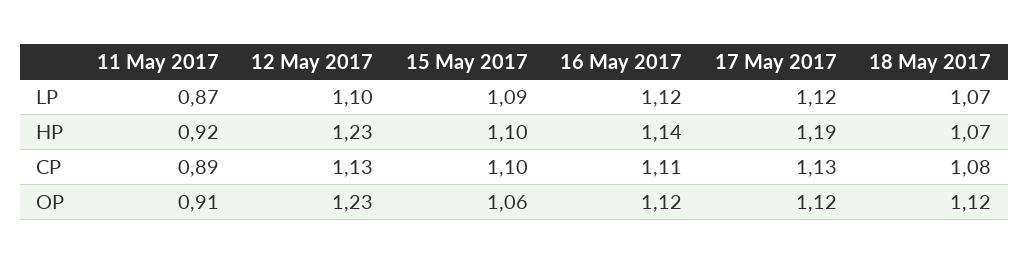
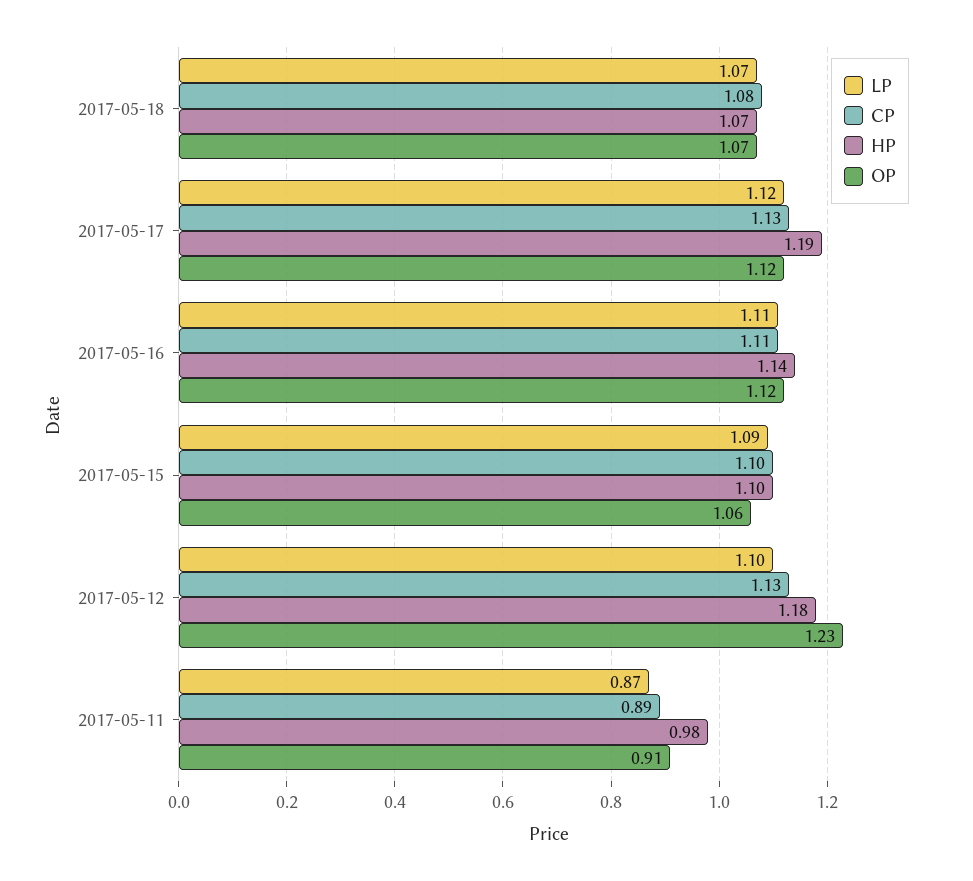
LP, 16 May 2017: 1.12 -> 1.11
HP, 11 May 2017: 0.92 -> 0.98
HP, 12 May 2017: 1.23 -> 1.18
OP, 18 May 2017: 1.12 -> 1.07

